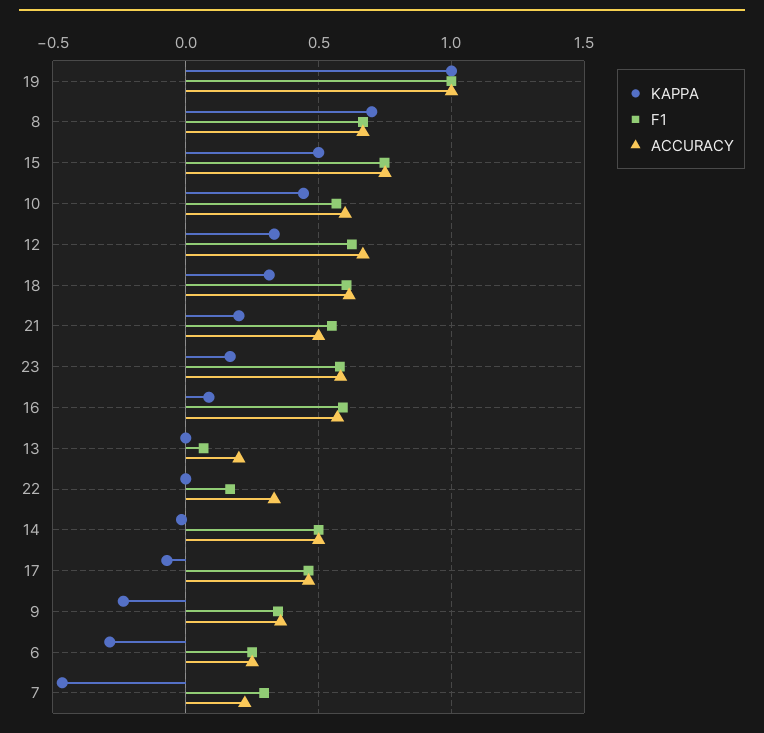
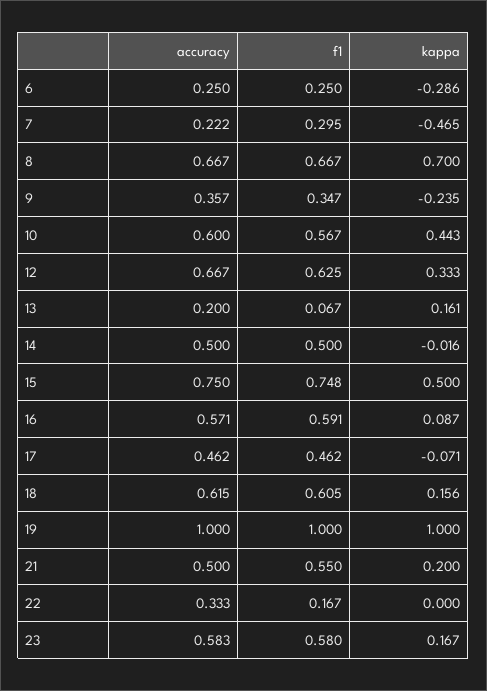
KAPPA, 18: 0.3 -> 0.156
KAPPA, 13: 0 -> 0.161

